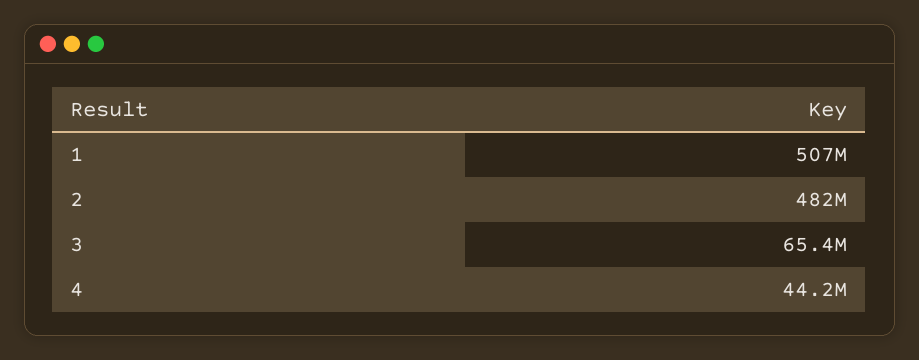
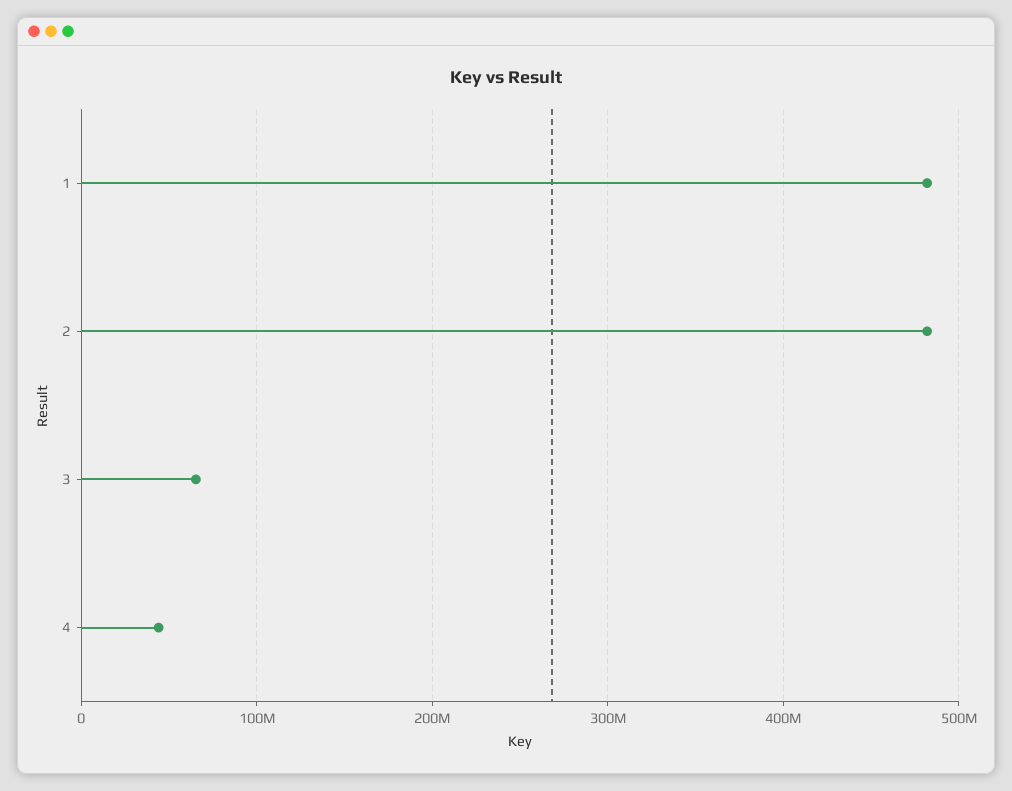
1: 507000000 -> 480000000

